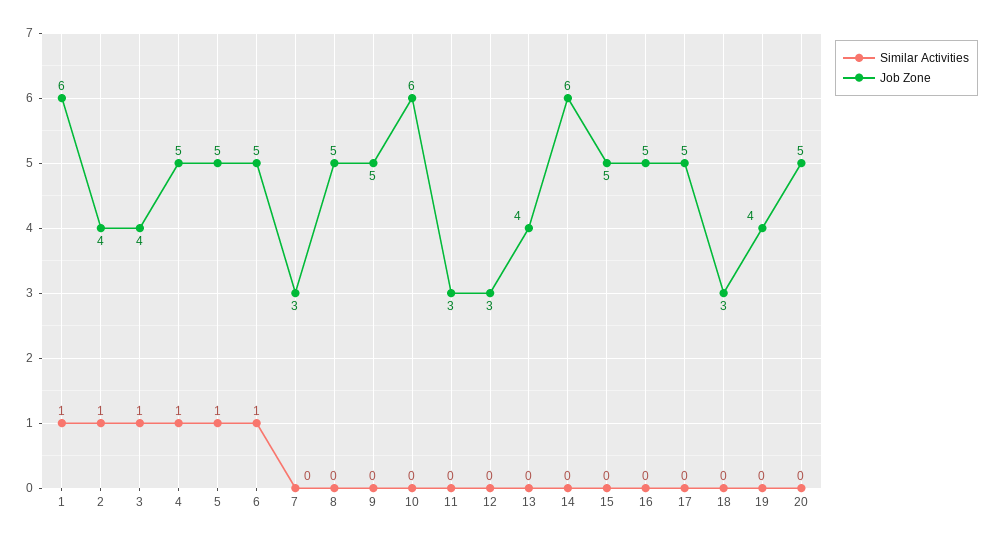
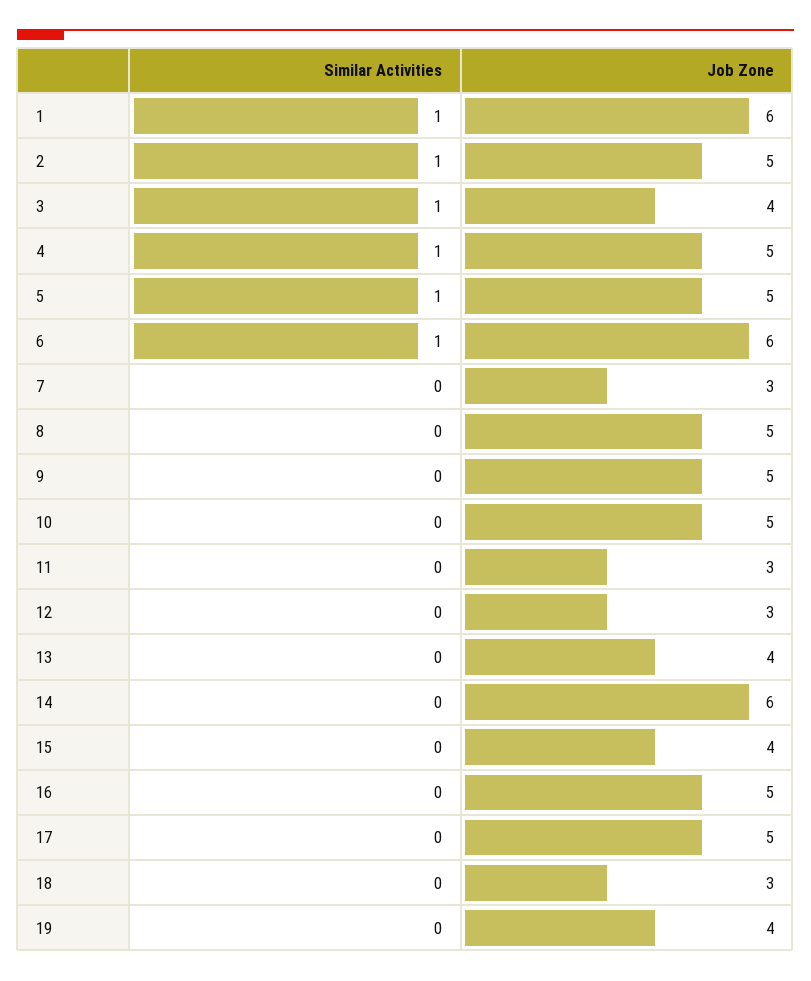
Job Zone, 2: 4 -> 5
Job Zone, 6: 5 -> 6
Job Zone, 10: 6 -> 5
Job Zone, 15: 5 -> 4
Similar Activities, 20: 0 -> none
Job Zone, 20: 5 -> none

